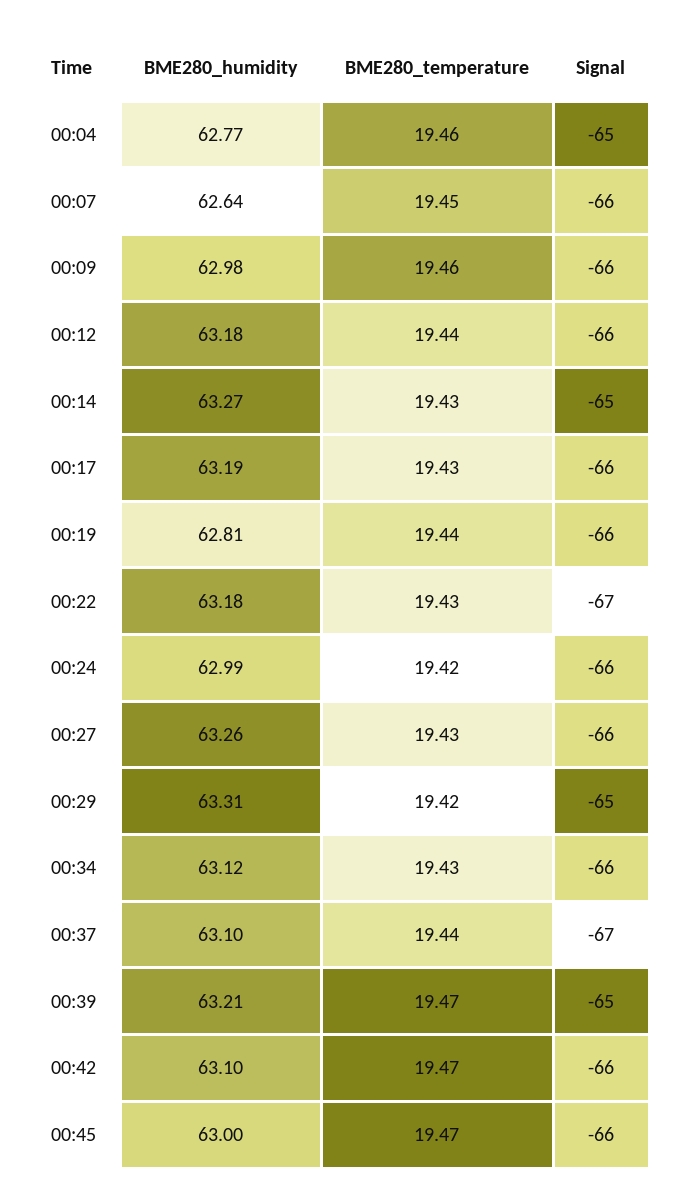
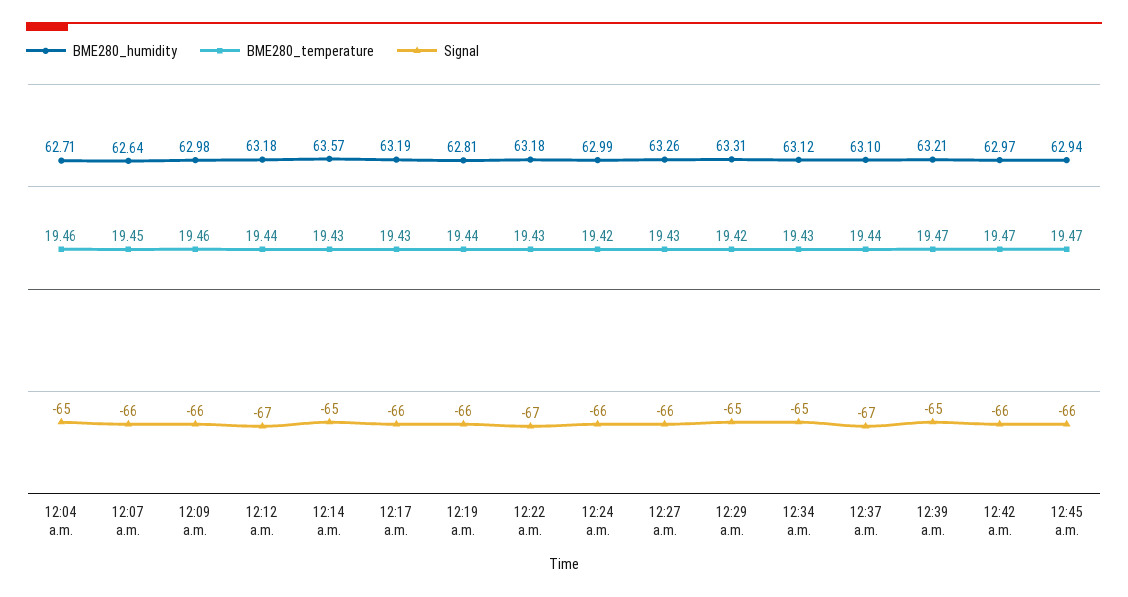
BME280_humidity, 00:04: 62.77 -> 62.71
Signal, 00:12: -66 -> -67
BME280_humidity, 00:14: 63.27 -> 63.57
Signal, 00:34: -66 -> -65
BME280_humidity, 00:42: 63.1 -> 62.97
BME280_humidity, 00:45: 63 -> 62.94

